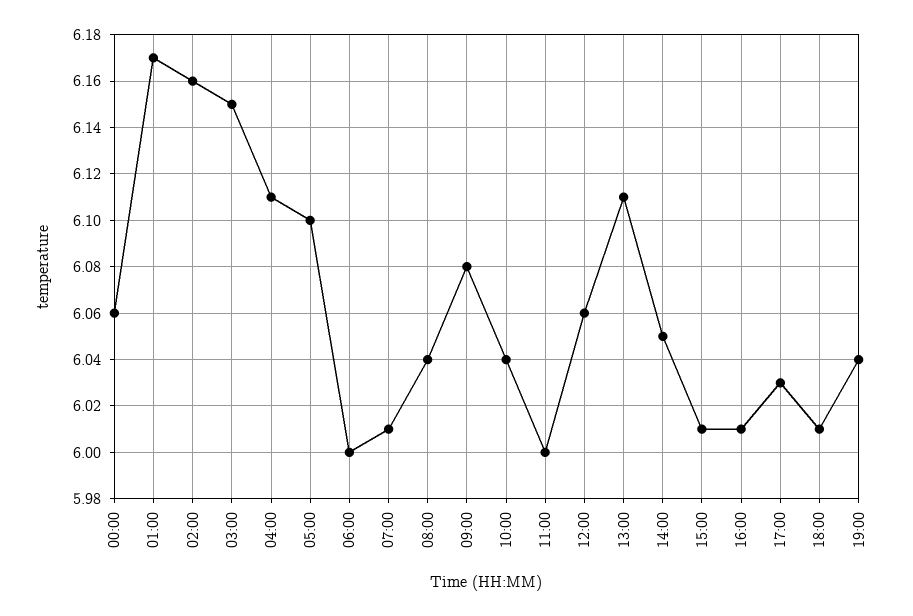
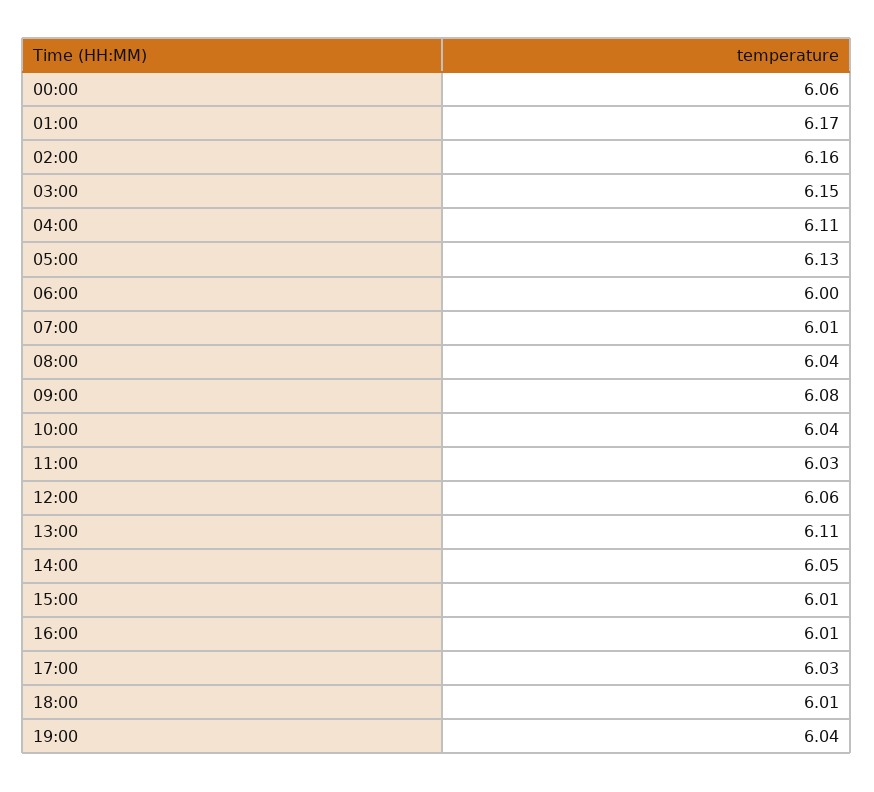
05:00: 6.1 -> 6.13
11:00: 6 -> 6.03

